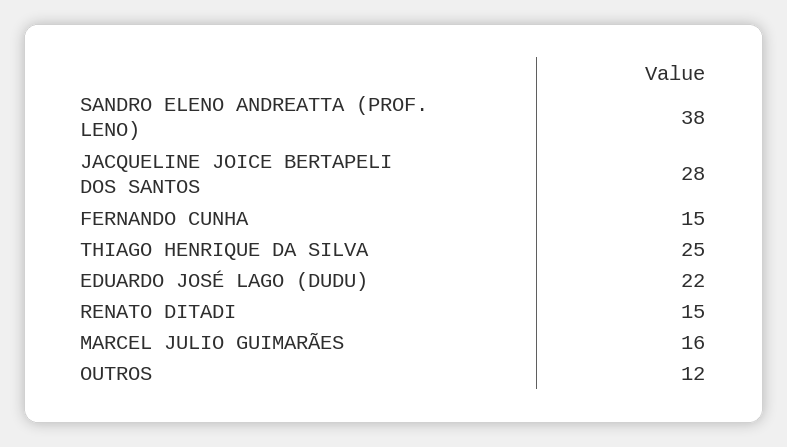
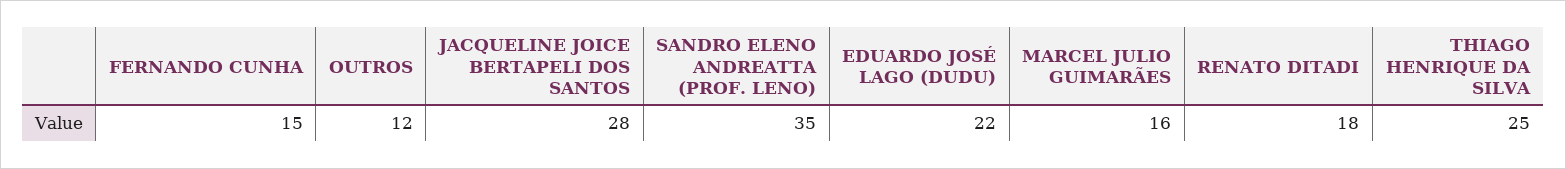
SANDRO ELENO ANDREATTA (PROF. LENO): 38 -> 35
RENATO DITADI: 15 -> 18

